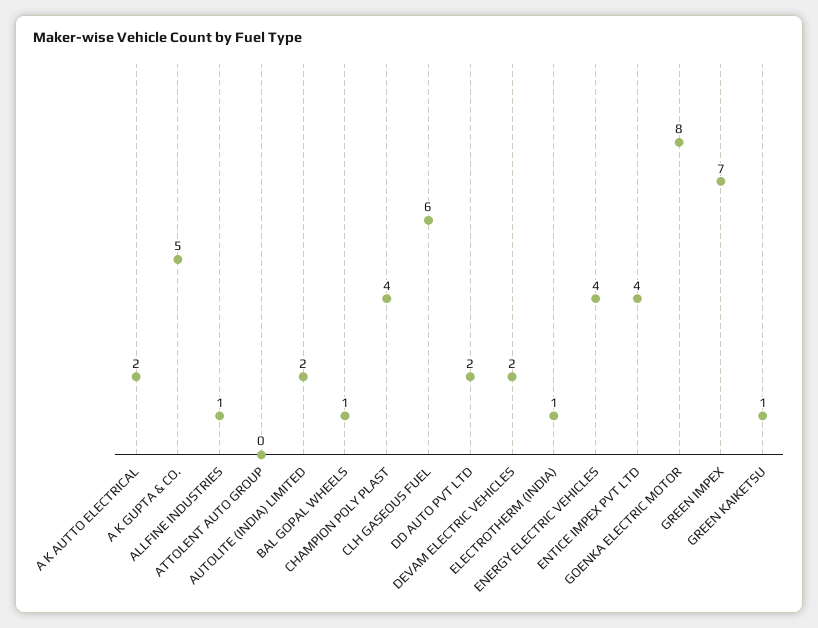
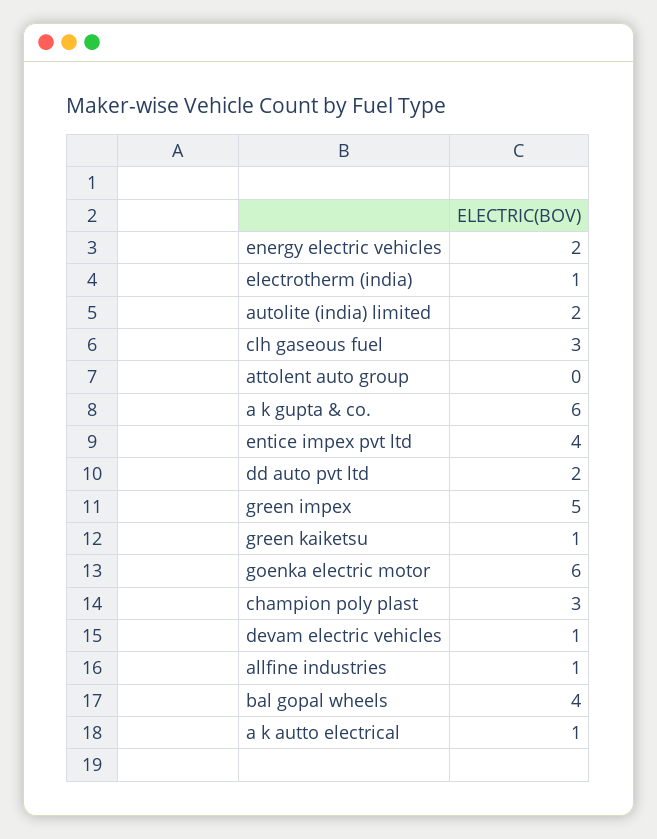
A K AUTTO ELECTRICAL: 2 -> 1
A K GUPTA & CO.: 5 -> 6
BAL GOPAL WHEELS: 1 -> 4
CHAMPION POLY PLAST: 4 -> 3
CLH GASEOUS FUEL: 6 -> 3
DEVAM ELECTRIC VEHICLES: 2 -> 1
ENERGY ELECTRIC VEHICLES: 4 -> 2
GOENKA ELECTRIC MOTOR: 8 -> 6
GREEN IMPEX: 7 -> 5

